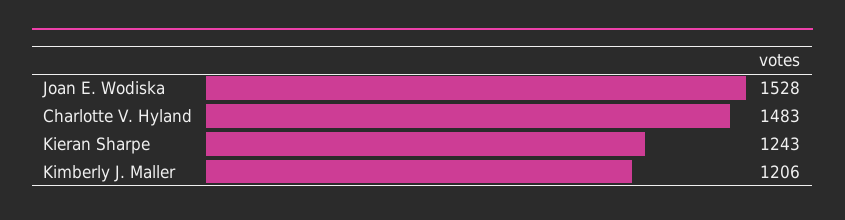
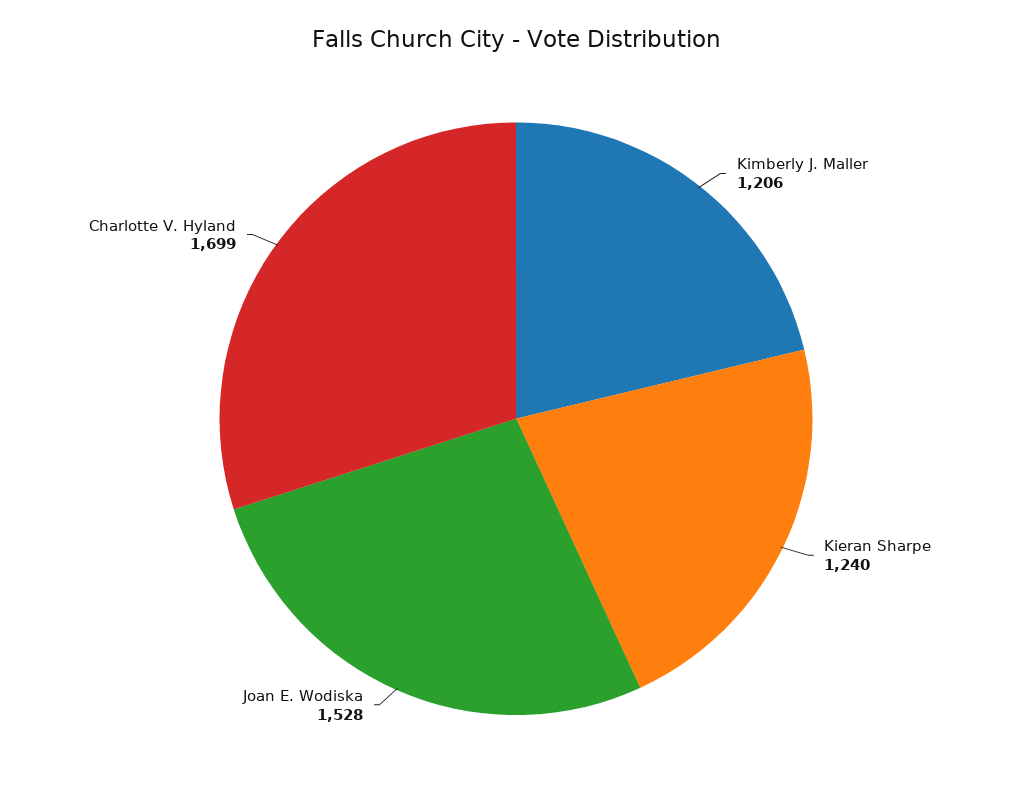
Charlotte V. Hyland: 1483 -> 1699
Kieran Sharpe: 1243 -> 1240

